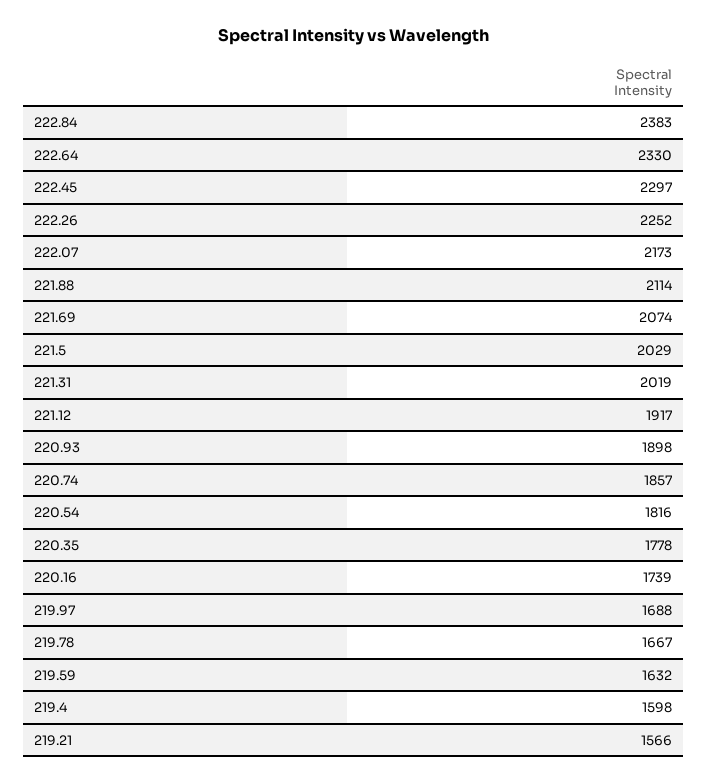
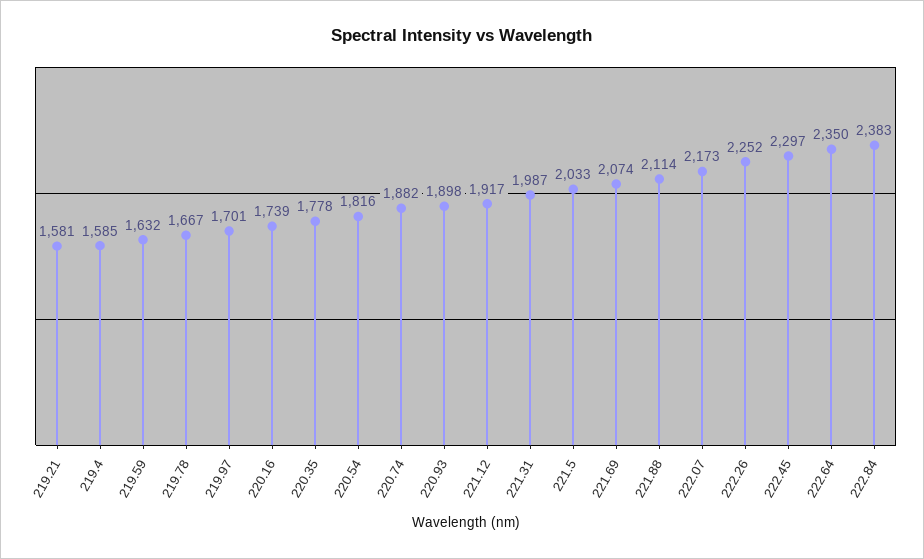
222.64: 2330 -> 2350
221.5: 2029 -> 2033
221.31: 2019 -> 1987
220.74: 1857 -> 1882
219.97: 1688 -> 1701
219.4: 1598 -> 1585
219.21: 1566 -> 1581

